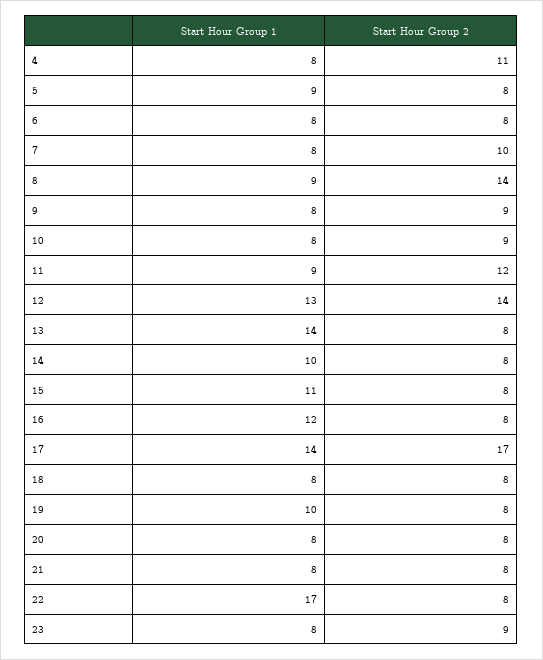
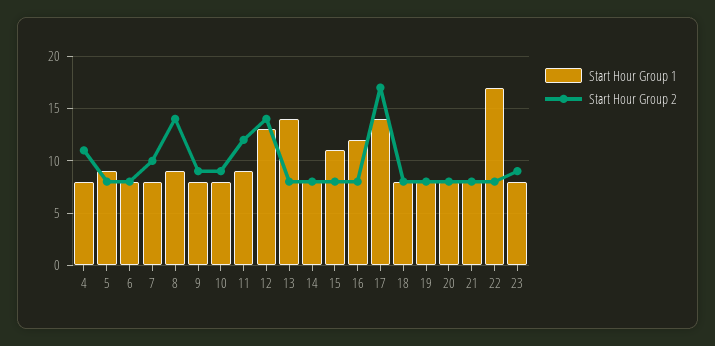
Start Hour Group 1, 14: 10 -> 8
Start Hour Group 1, 19: 10 -> 8

